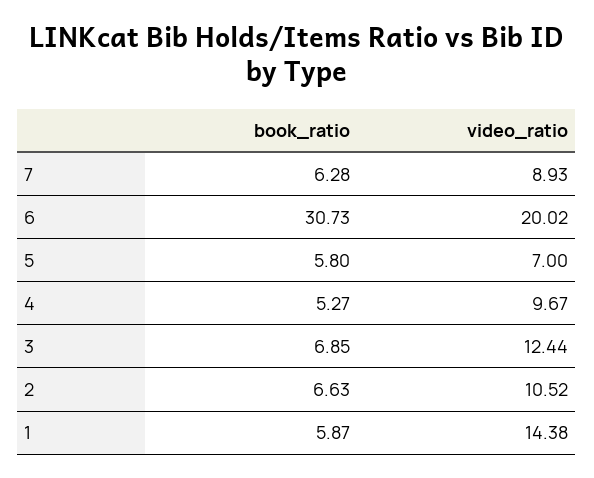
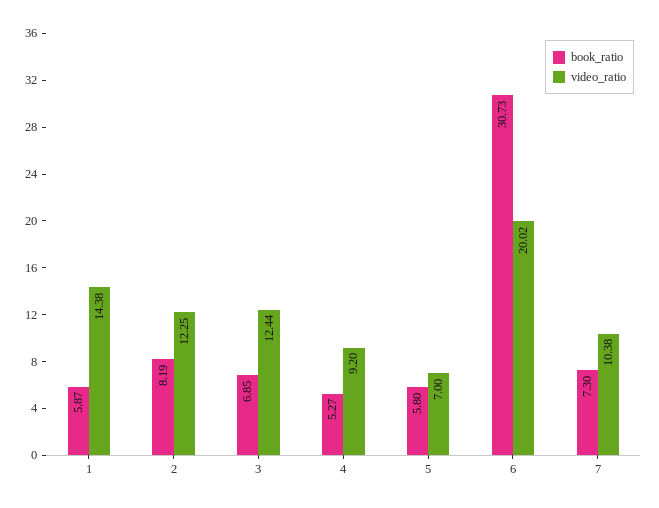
book_ratio, 7: 6.28 -> 7.3
video_ratio, 7: 8.93 -> 10.38
video_ratio, 4: 9.67 -> 9.2
book_ratio, 2: 6.63 -> 8.19
video_ratio, 2: 10.52 -> 12.25

